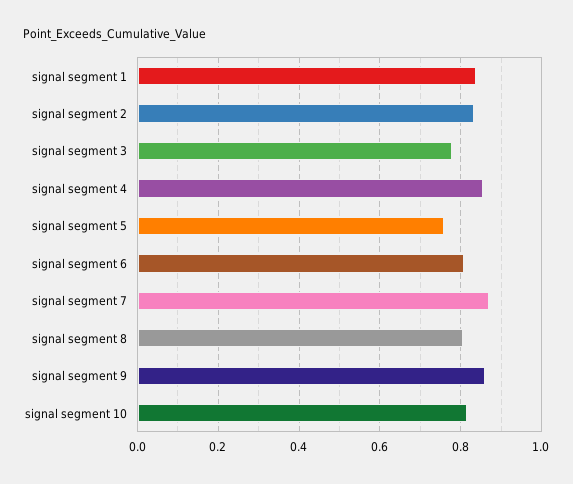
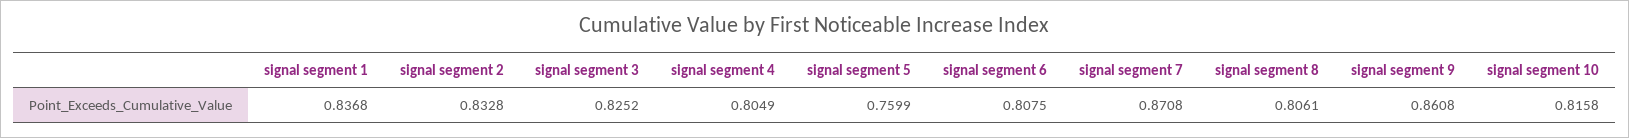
signal segment 3: 0.78 -> 0.8252
signal segment 4: 0.86 -> 0.8049

